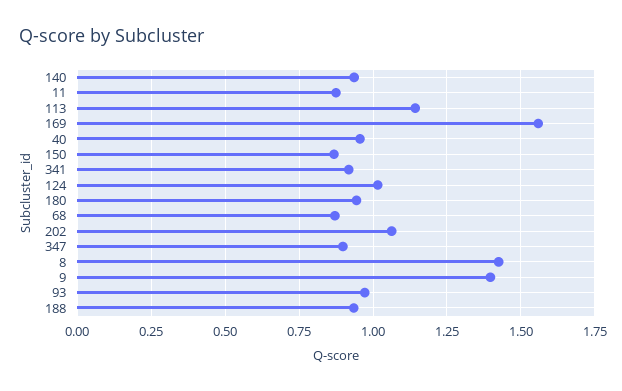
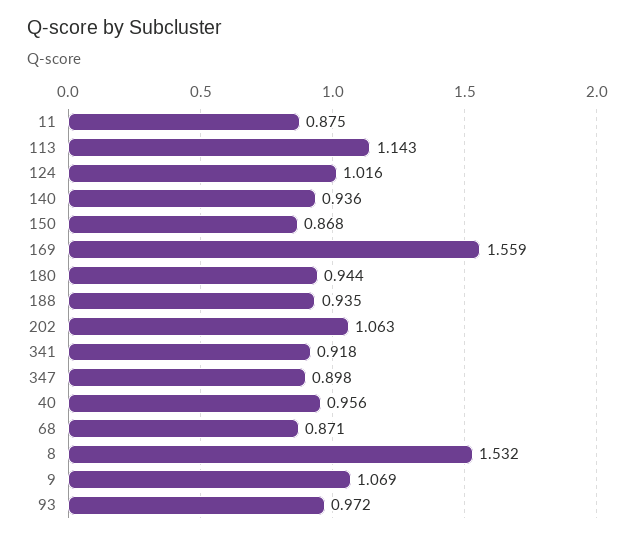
8: 1.425 -> 1.532
9: 1.4 -> 1.069

